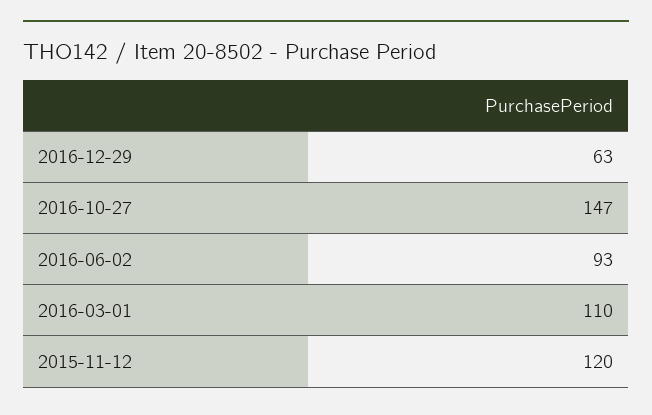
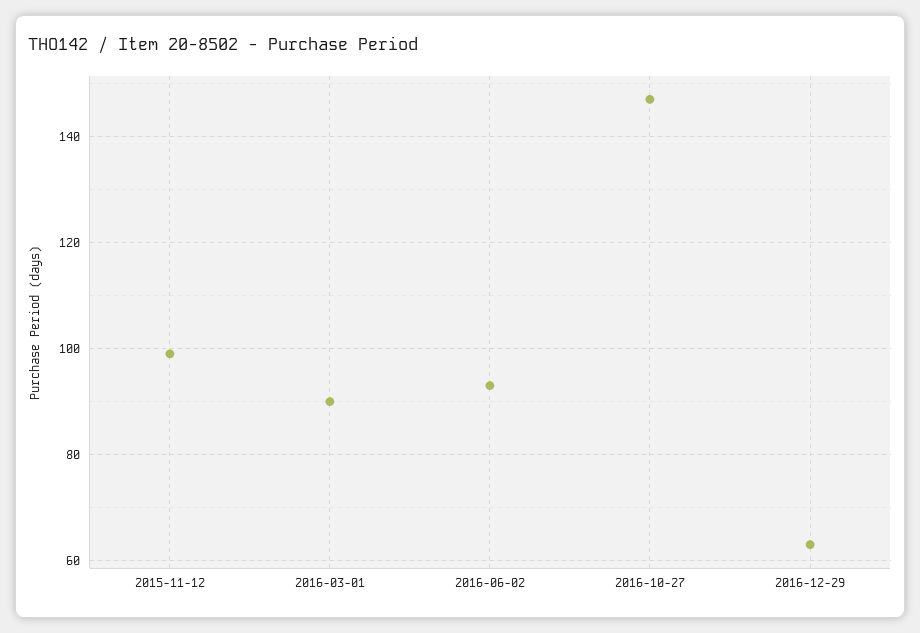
2016-03-01: 110 -> 90
2015-11-12: 120 -> 100

